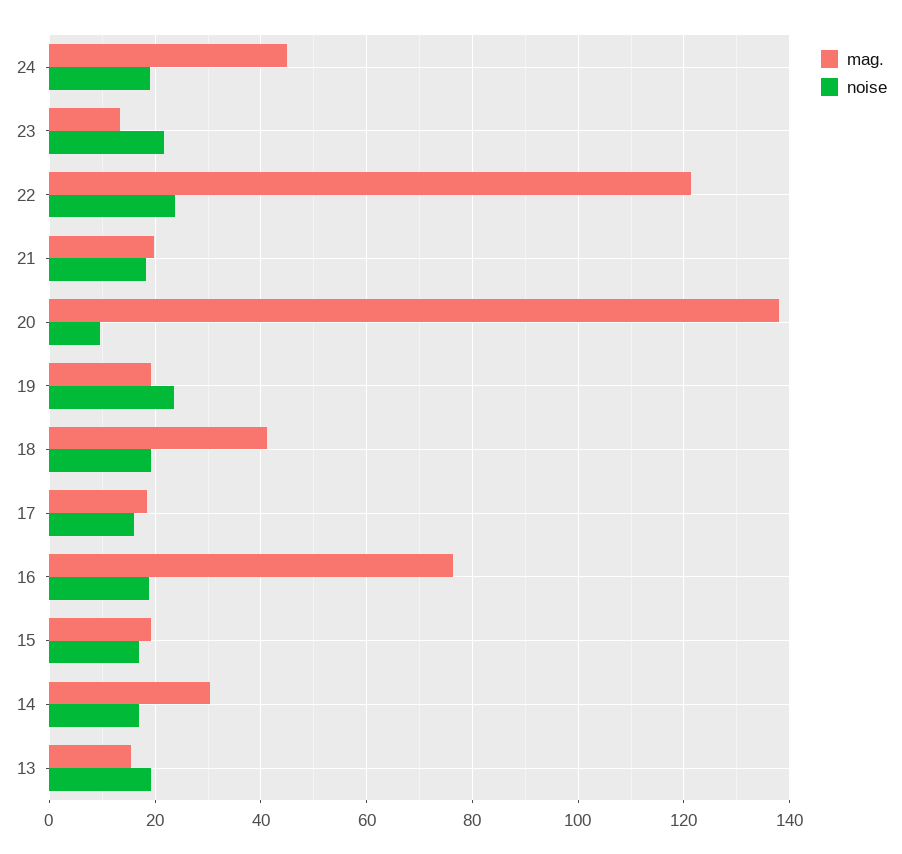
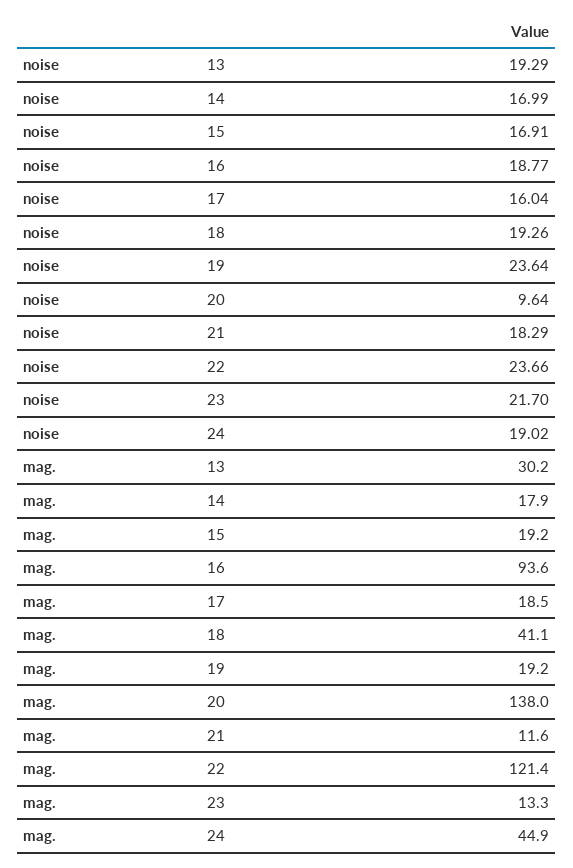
mag., 21: 20 -> 11.6
mag., 16: 76 -> 93.6
mag., 14: 30 -> 17.9
mag., 13: 16 -> 30.2

